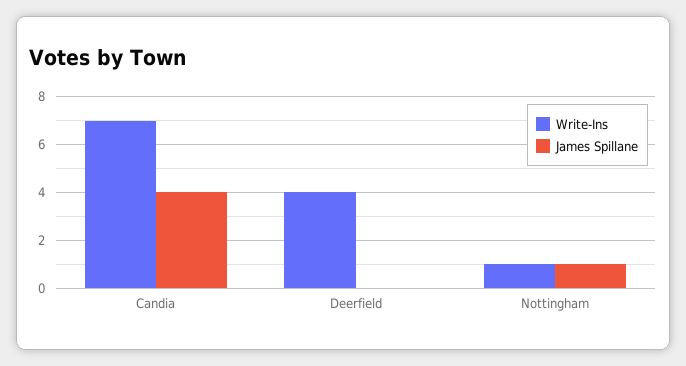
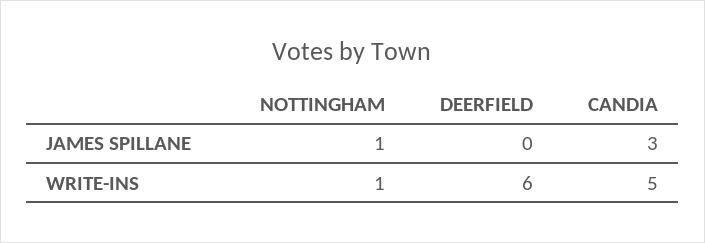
Write-Ins, Candia: 7 -> 5
James Spillane, Candia: 4 -> 3
Write-Ins, Deerfield: 4 -> 6

